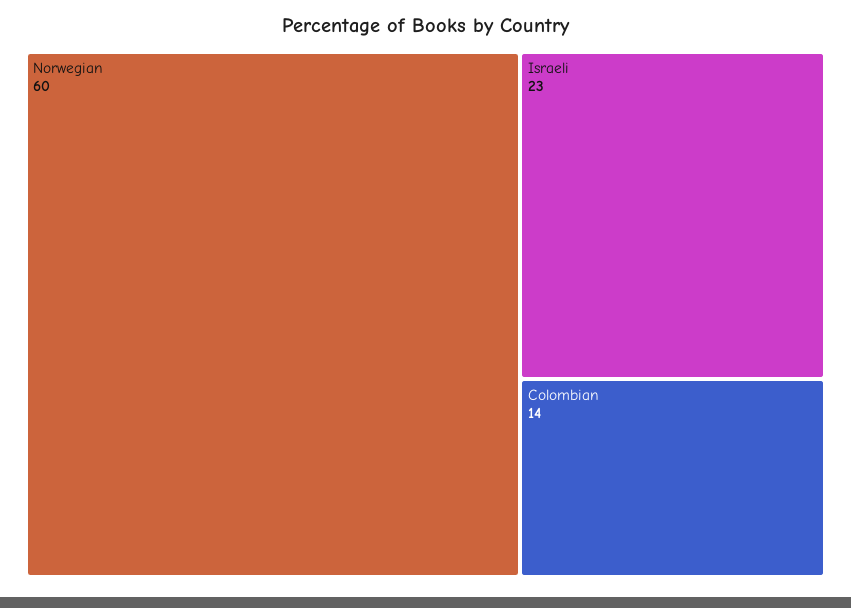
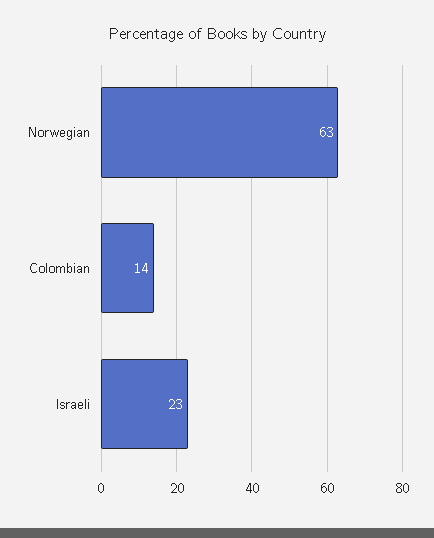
Norwegian: 60 -> 63

